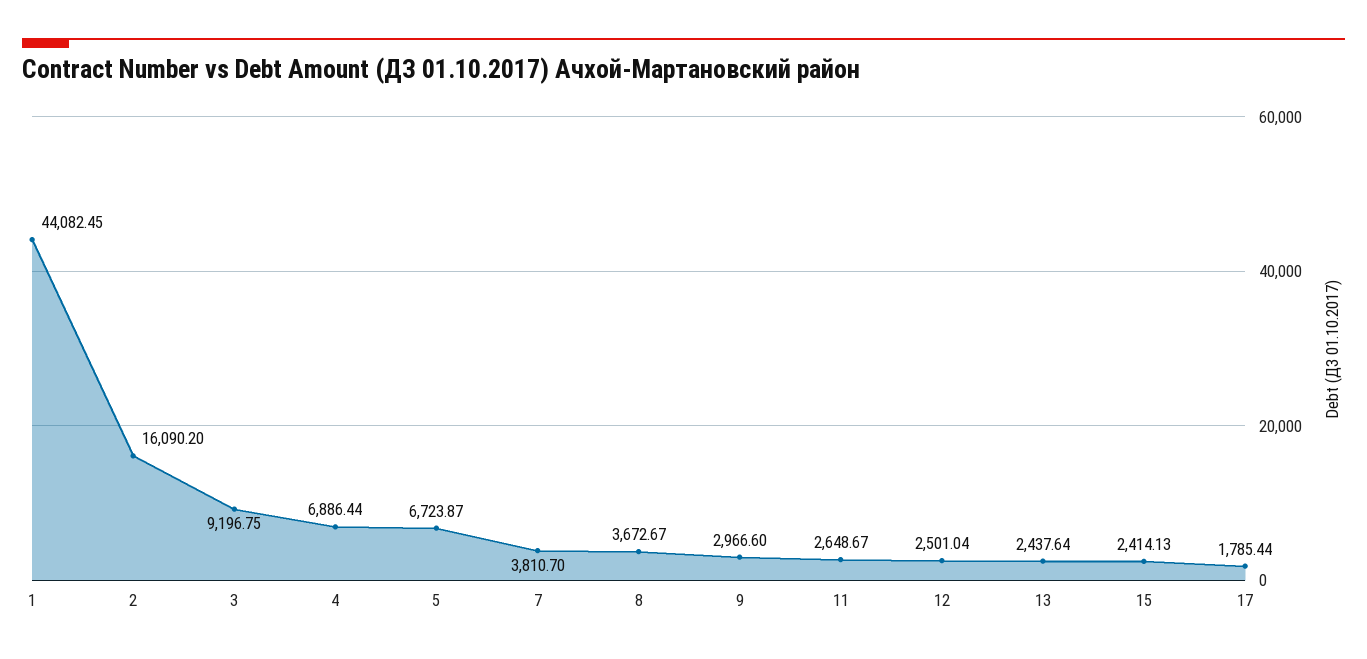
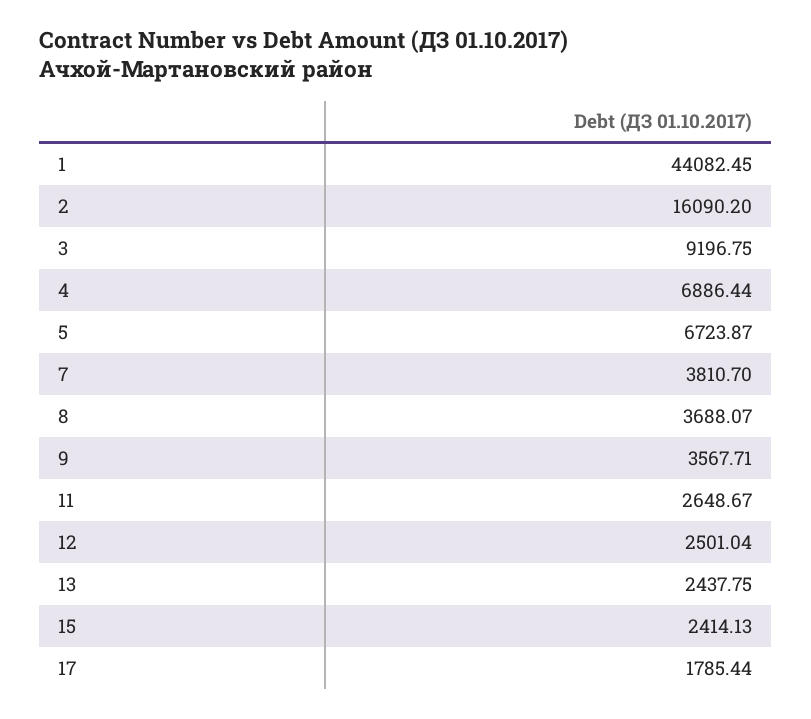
8: 3672.67 -> 3688.07
9: 2966.6 -> 3567.71
13: 2437.64 -> 2437.75

